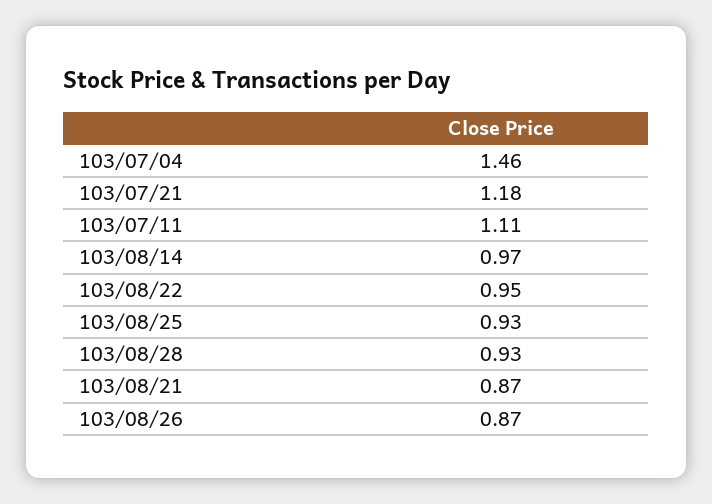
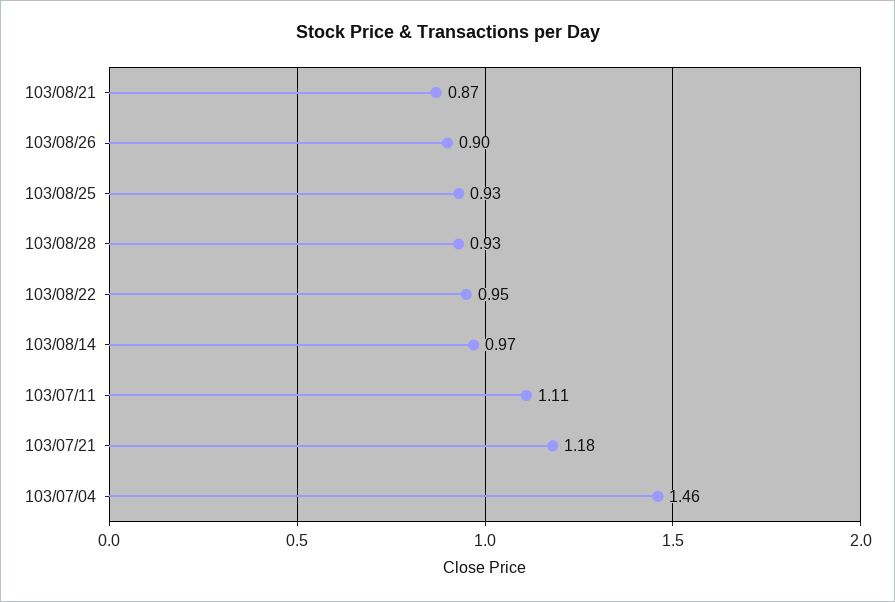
103/08/26: 0.87 -> 0.9

